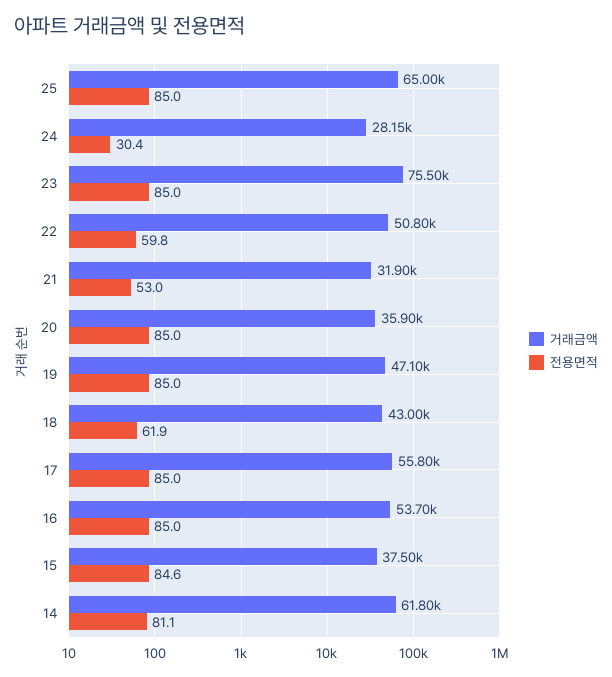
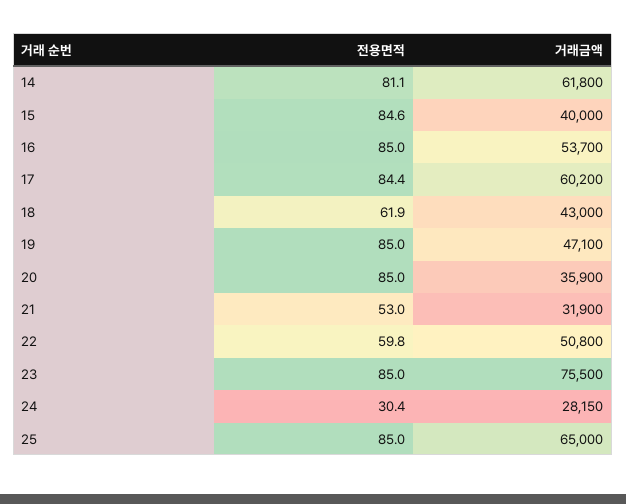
거래금액, 17: 55800 -> 60200
전용면적, 17: 85 -> 84.4
거래금액, 15: 37500 -> 40000

